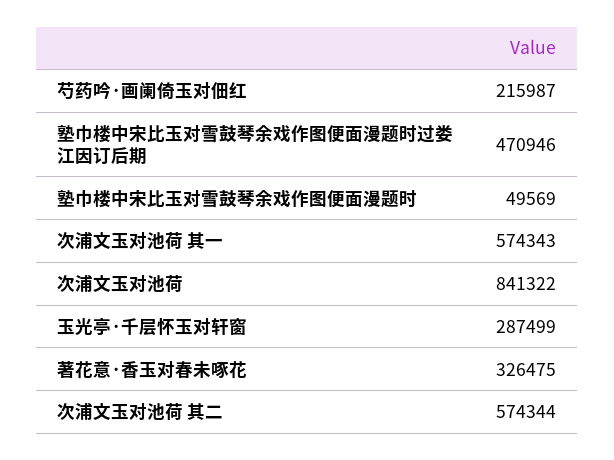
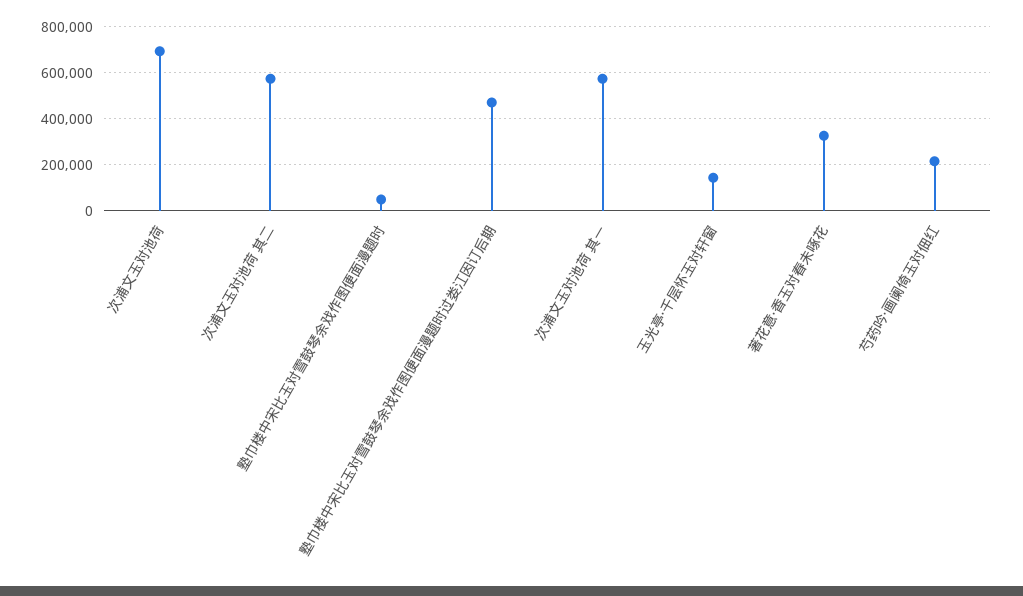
次浦文玉对池荷: 841322 -> 700000
玉光亭·千层怀玉对轩窗: 287499 -> 150000

